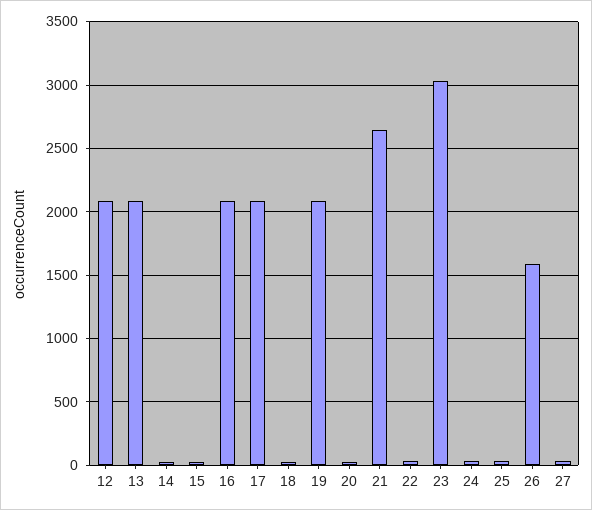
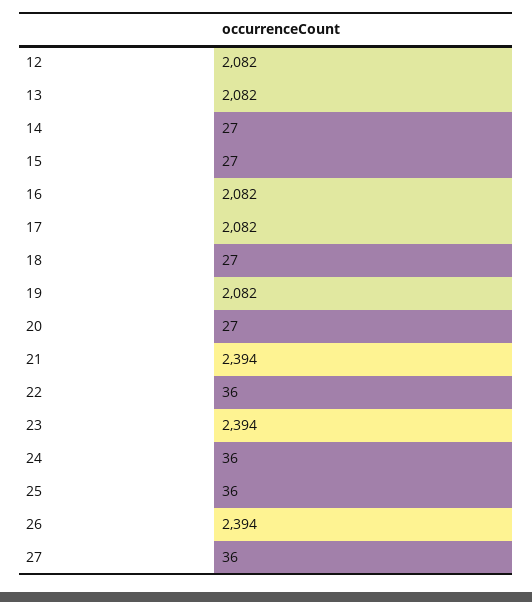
21: 2650 -> 2394
23: 3050 -> 2394
26: 1600 -> 2394

